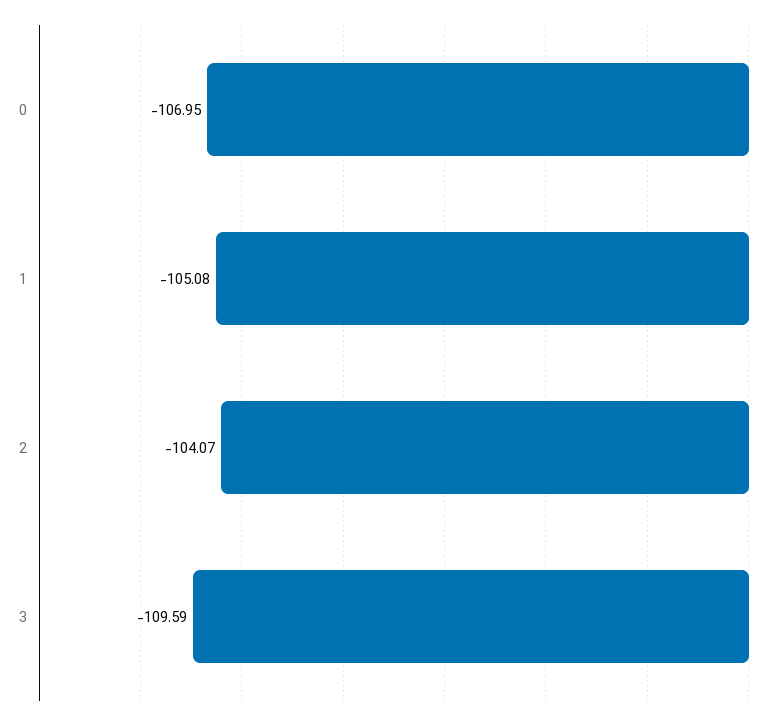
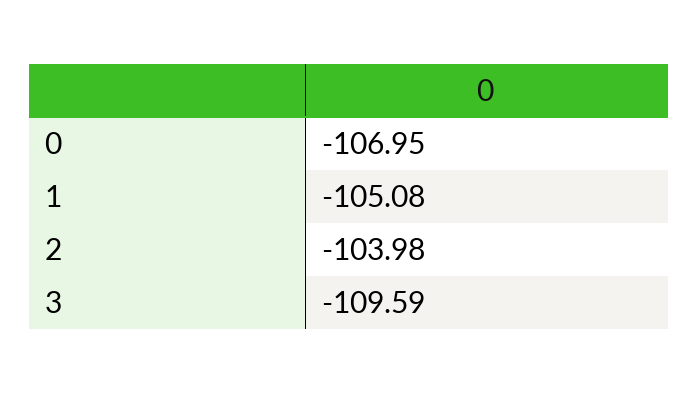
2: -104.07 -> -103.98

